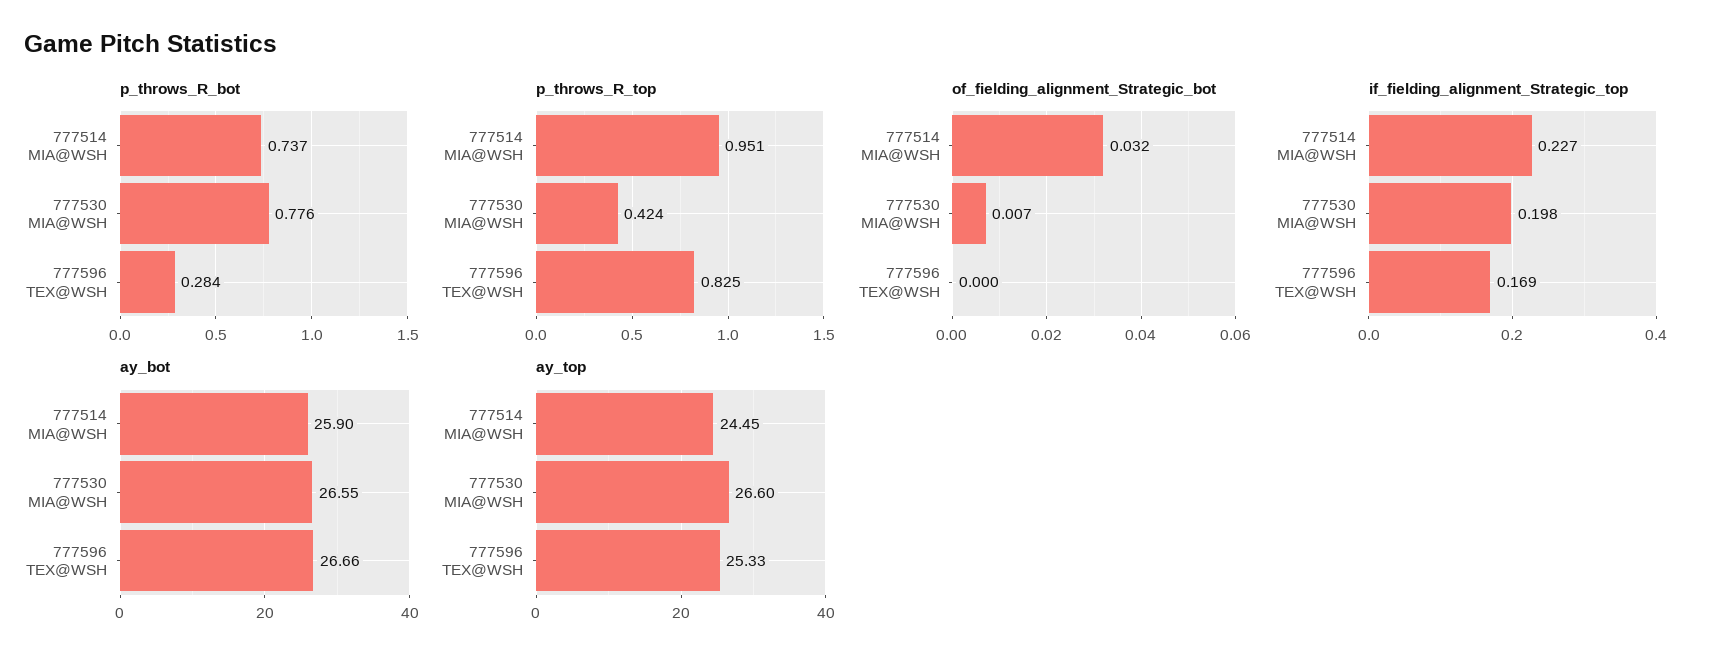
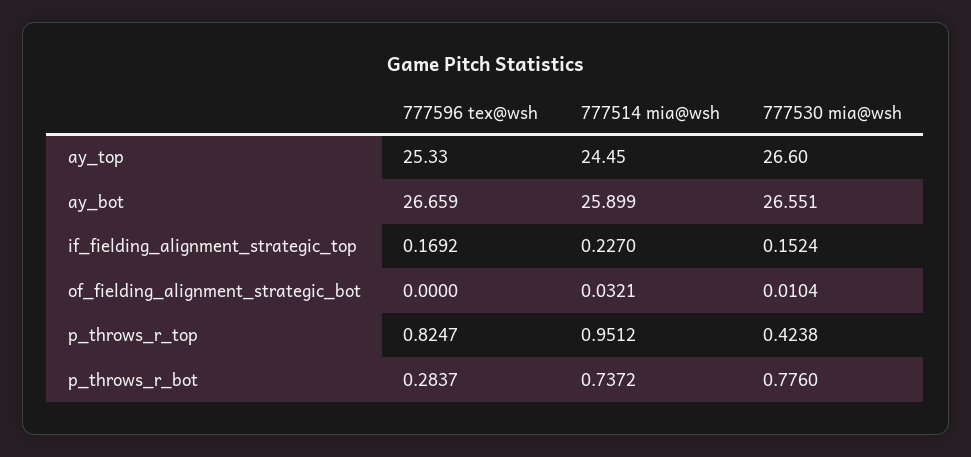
of_fielding_alignment_Strategic_bot, 777530 MIA@WSH: 0.007 -> 0.0104
if_fielding_alignment_Strategic_top, 777530 MIA@WSH: 0.198 -> 0.1524

